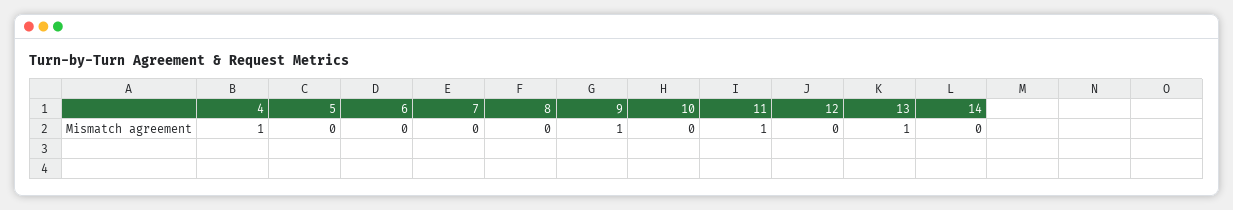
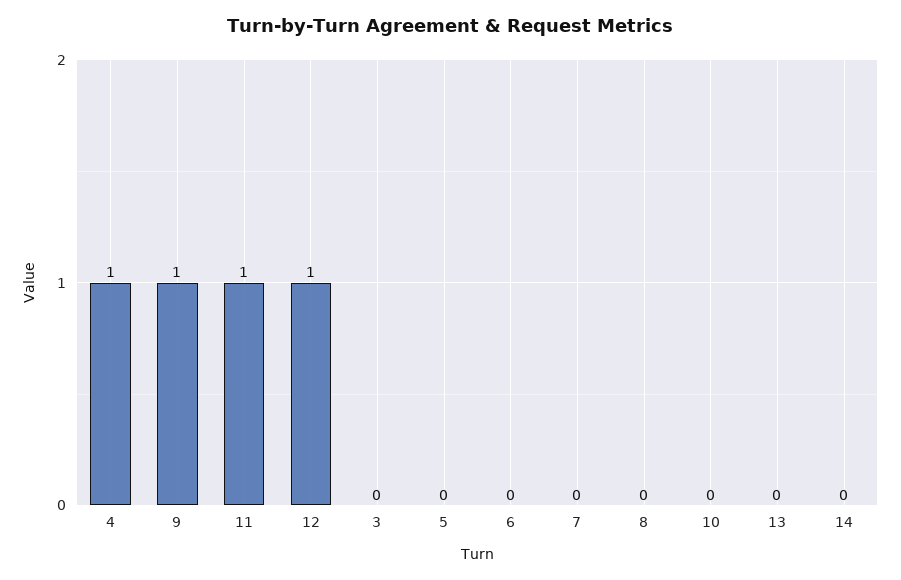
12: 0 -> 1
13: 1 -> 0
3: none -> 0

